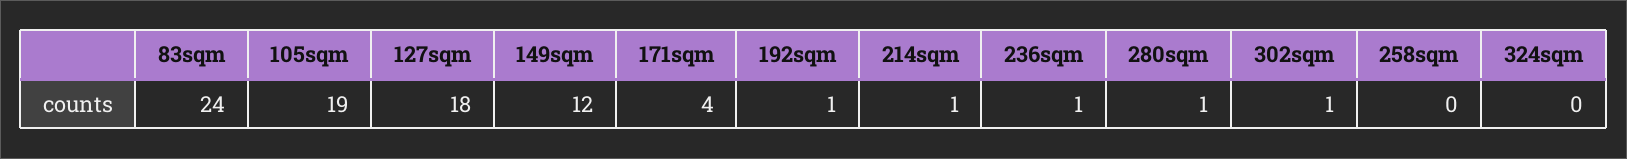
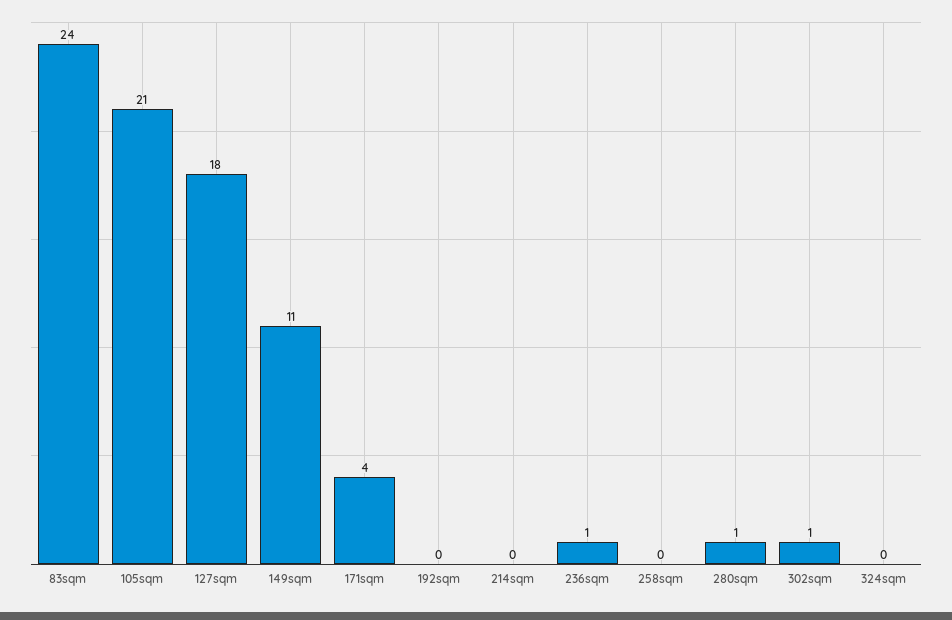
105sqm: 19 -> 21
149sqm: 12 -> 11
192sqm: 1 -> 0
214sqm: 1 -> 0

